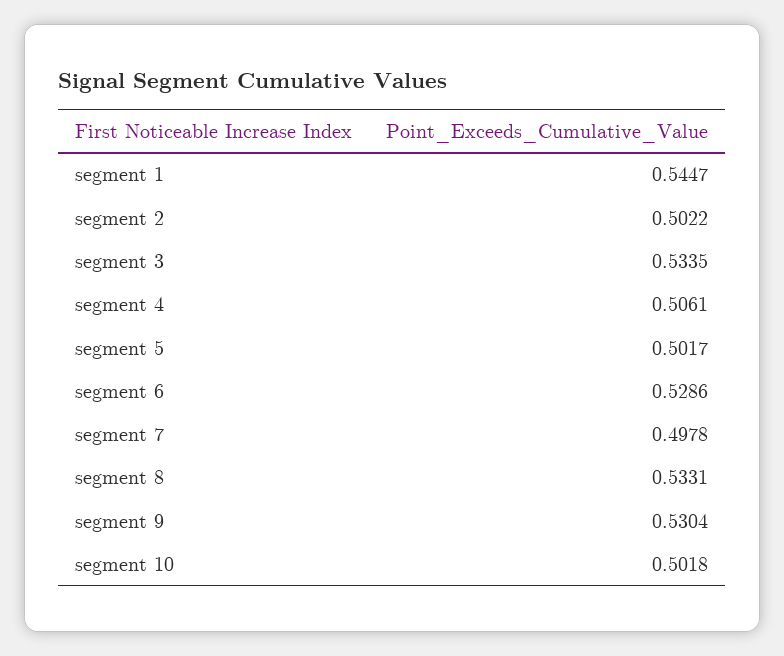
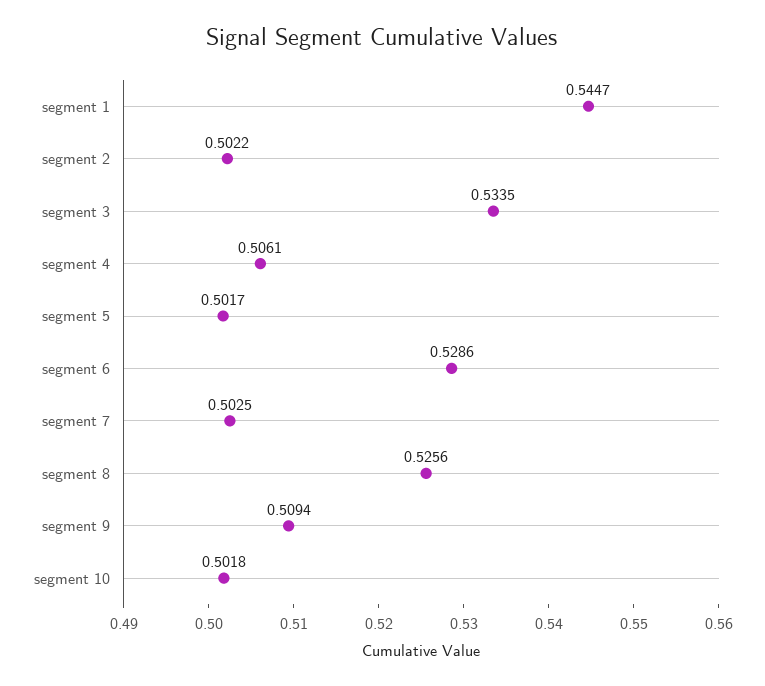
segment 7: 0.4978 -> 0.5025
segment 8: 0.5331 -> 0.5256
segment 9: 0.5304 -> 0.5094

